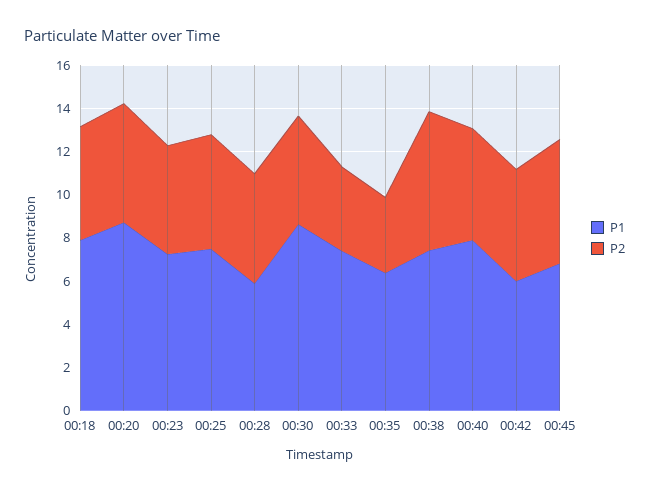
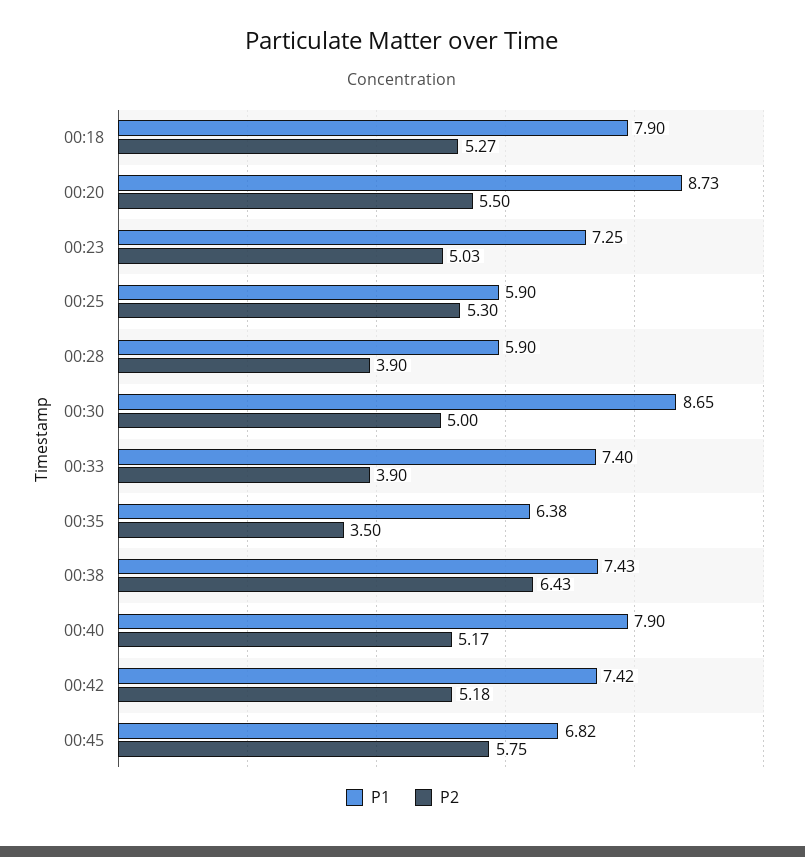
P1, 00:25: 7.5 -> 5.9
P2, 00:28: 5 -> 3.9
P1, 00:42: 6 -> 7.42

